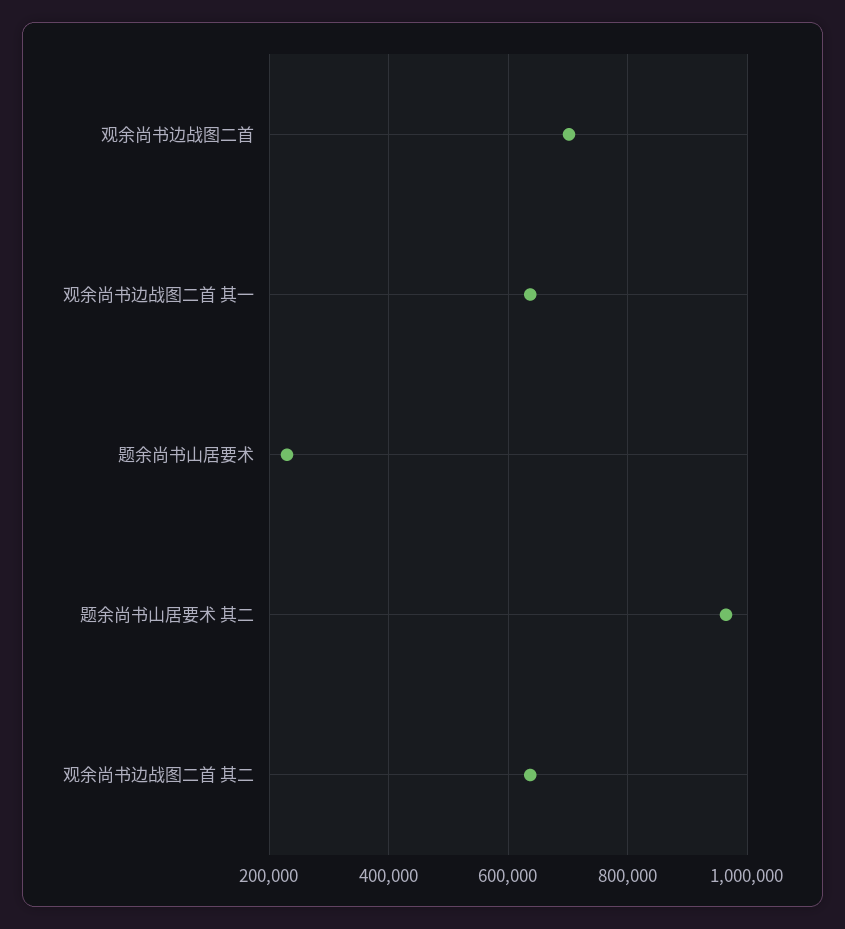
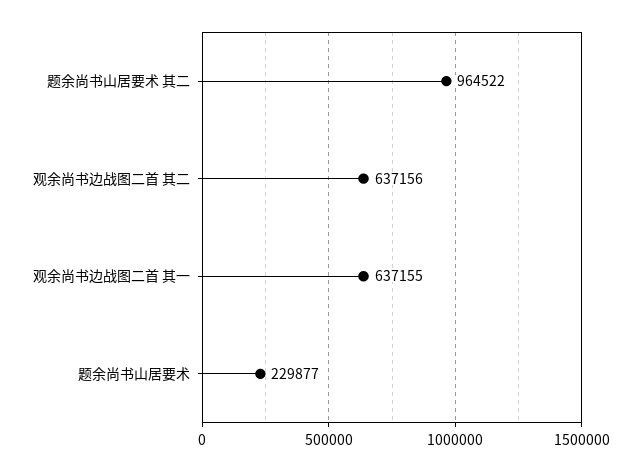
观余尚书边战图二首: 700000 -> none

